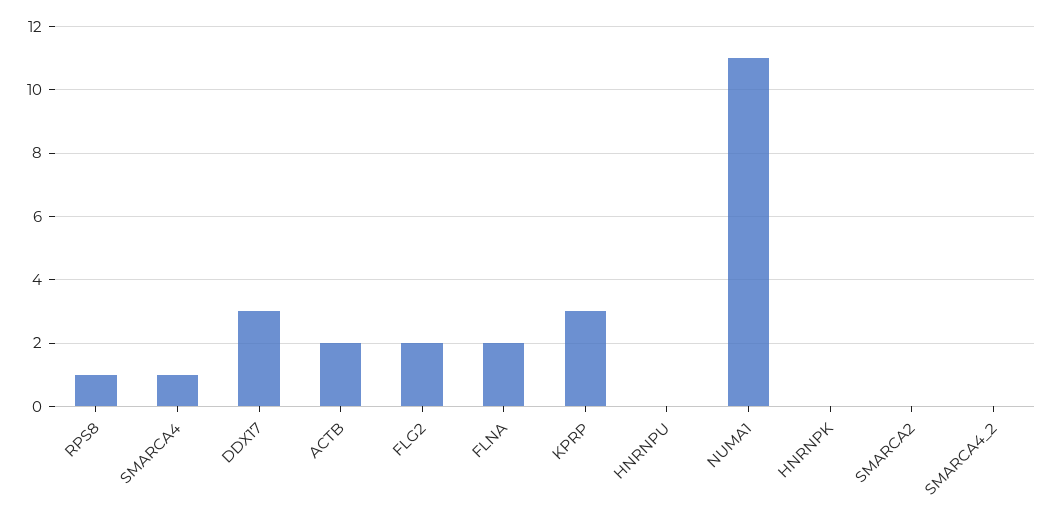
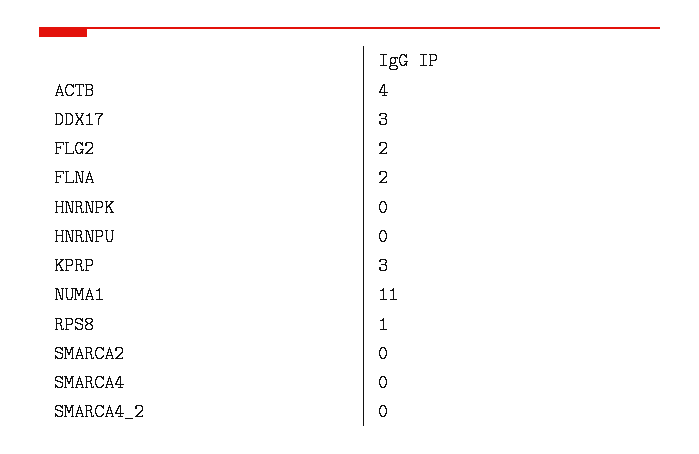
SMARCA4: 1 -> 0
ACTB: 2 -> 4

